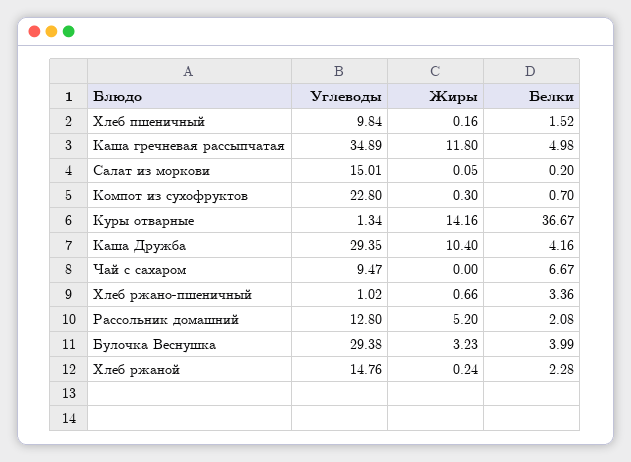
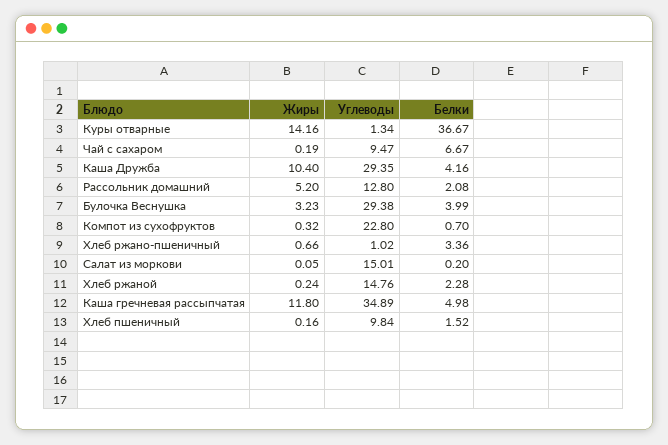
Жиры, Компот из сухофруктов: 0.3 -> 0.32
Жиры, Чай с сахаром: 0 -> 0.19

